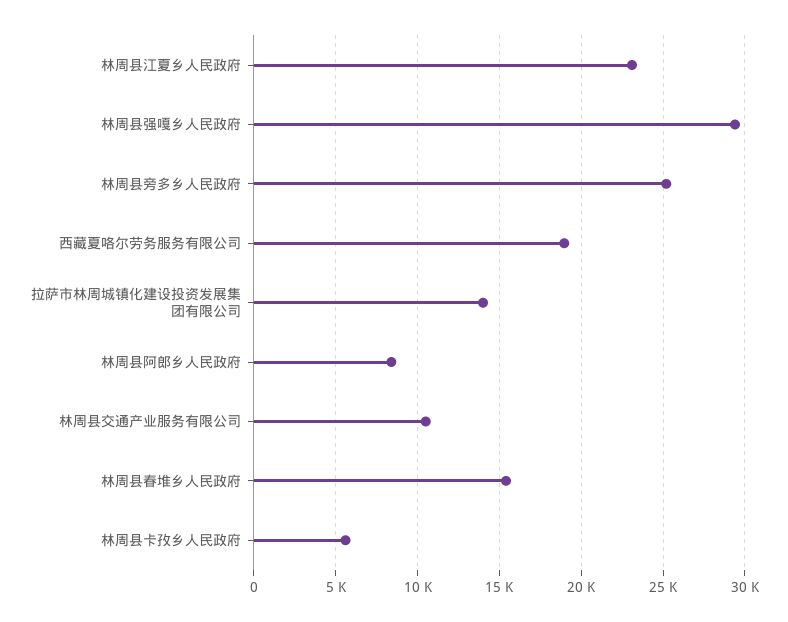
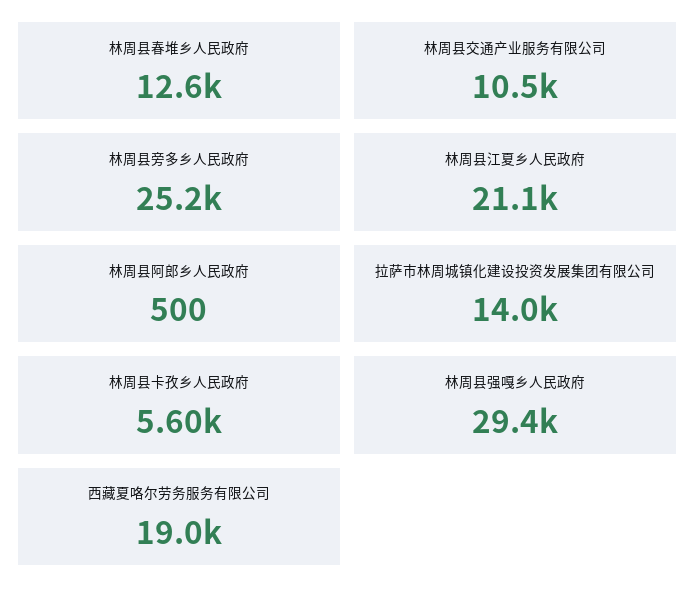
林周县江夏乡人民政府: 23000 -> 21100
林周县阿郎乡人民政府: 8500 -> 500
林周县春堆乡人民政府: 15500 -> 12600

